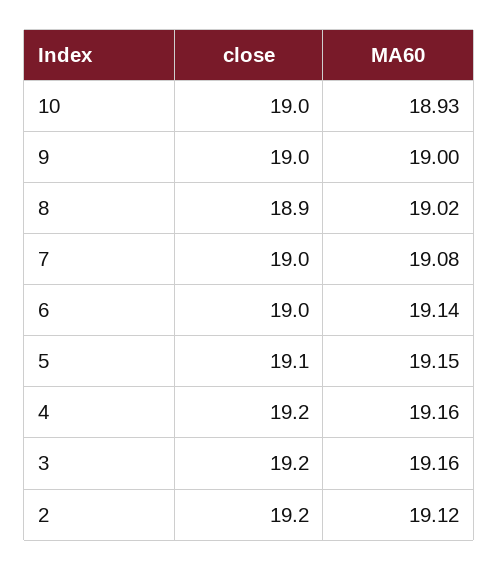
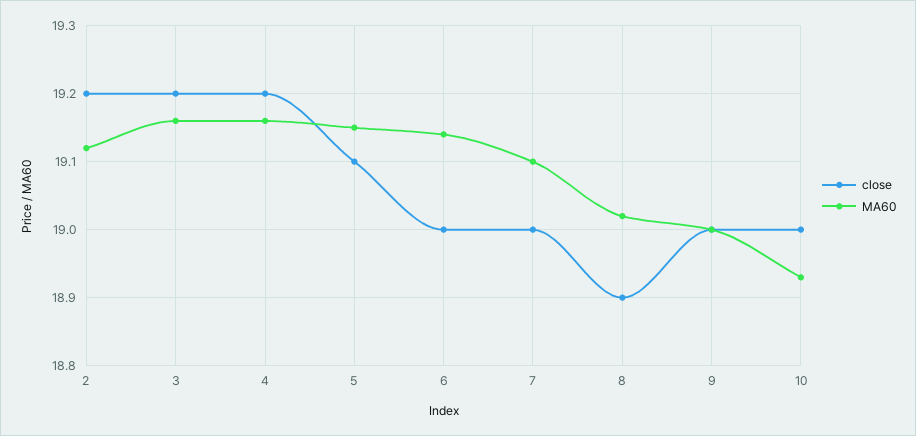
MA60, 7: 19.08 -> 19.1

